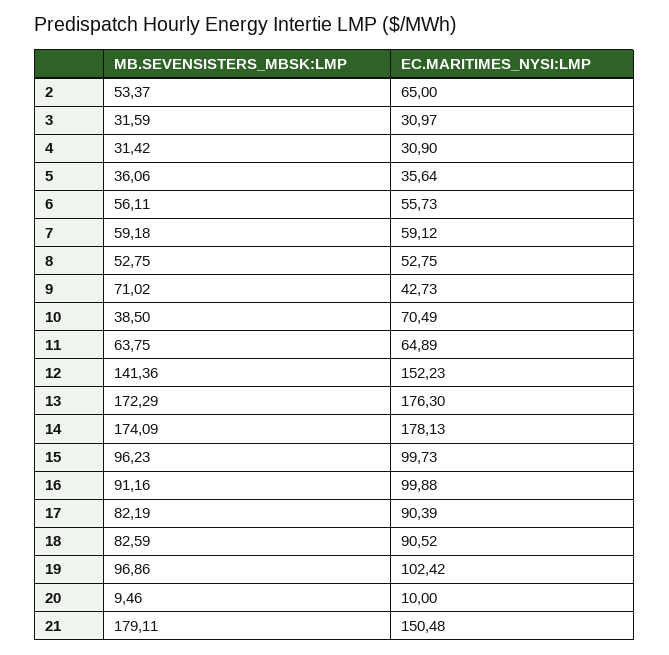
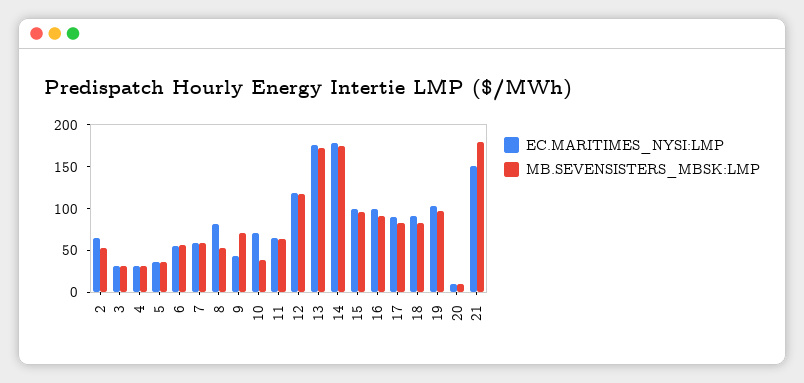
EC.MARITIMES_NYSI:LMP, 8: 52.75 -> 80
MB.SEVENSISTERS_MBSK:LMP, 12: 141.36 -> 120
EC.MARITIMES_NYSI:LMP, 12: 152.23 -> 120

